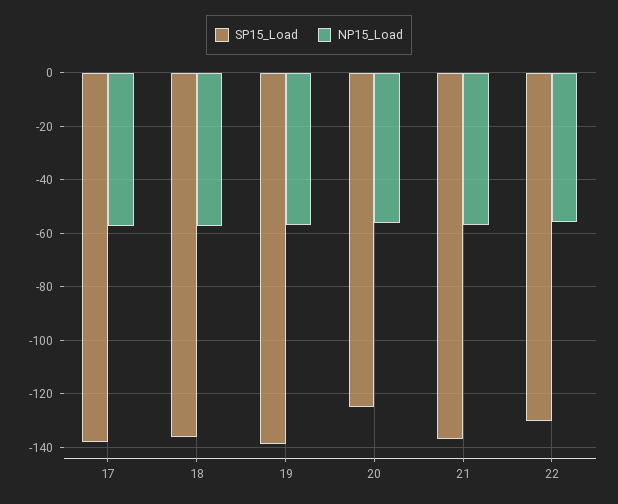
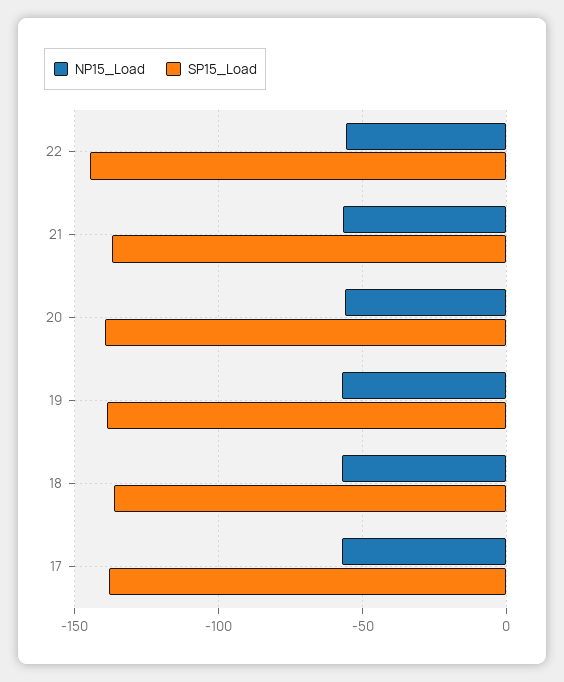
SP15_Load, 20: -125 -> -140
SP15_Load, 22: -130 -> -145

